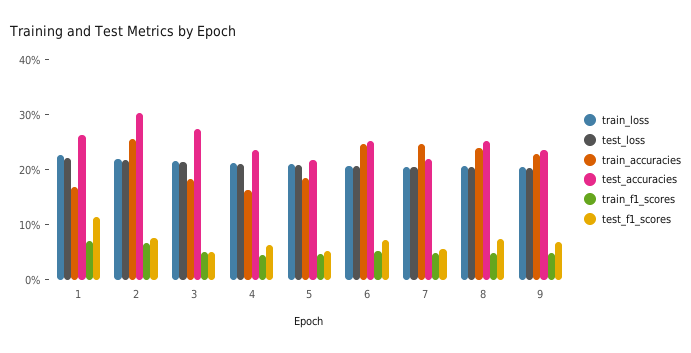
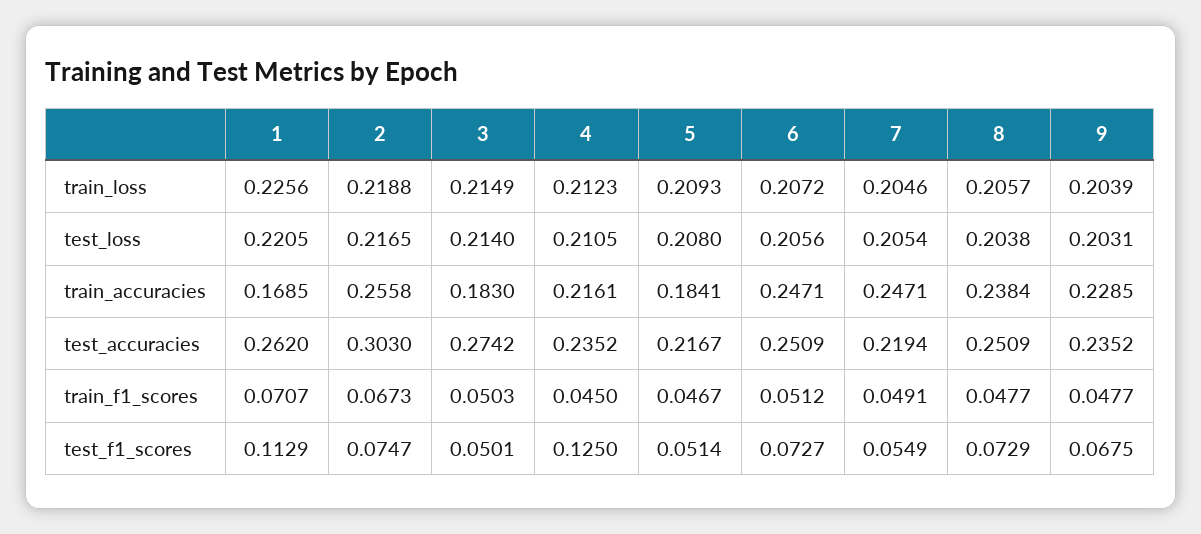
train_accuracies, 4: 0.16 -> 0.2161
test_f1_scores, 4: 0.06 -> 0.125

